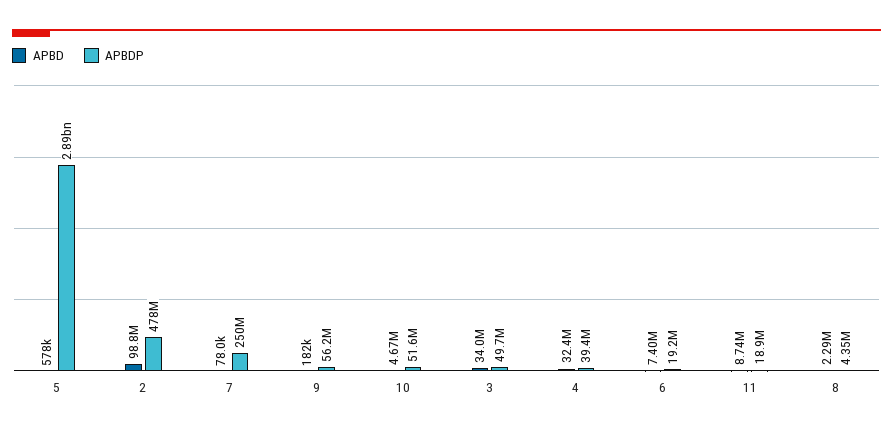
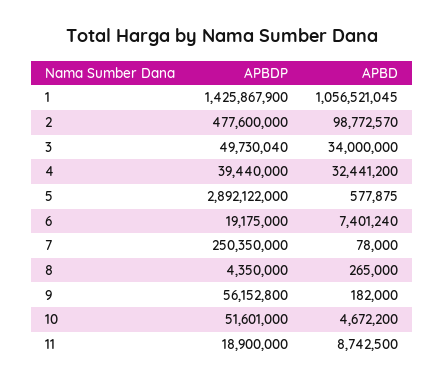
APBD, 8: 2290000 -> 265000
APBDP, 1: none -> 1425867900
APBD, 1: none -> 1056521045

